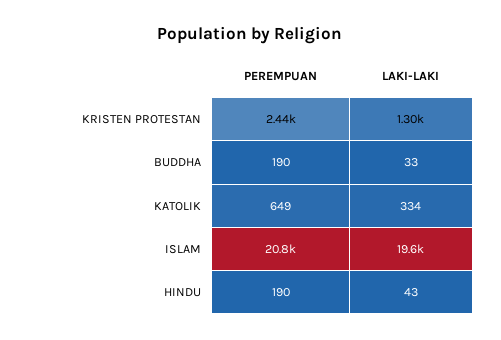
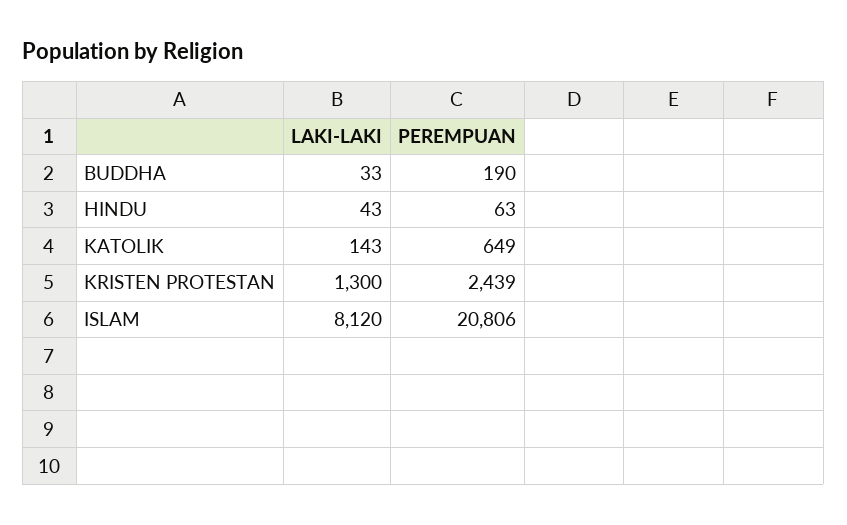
LAKI-LAKI, KATOLIK: 334 -> 143
LAKI-LAKI, ISLAM: 19600 -> 8120
PEREMPUAN, HINDU: 190 -> 63

